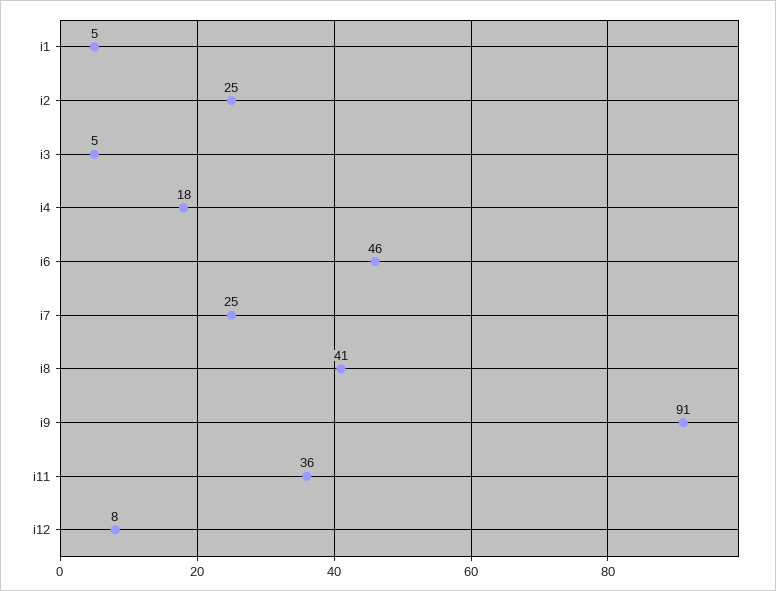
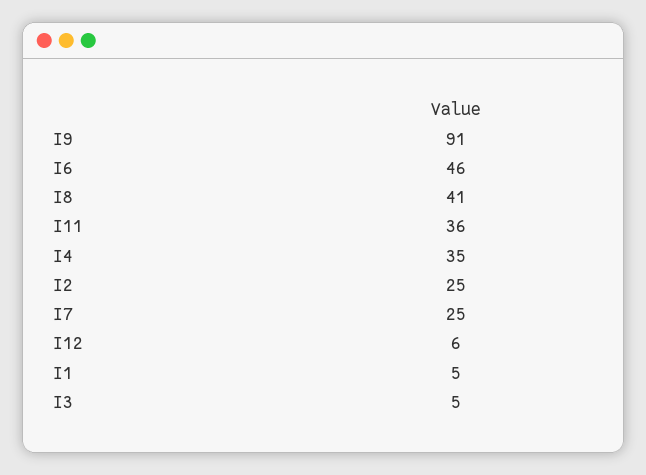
i4: 18 -> 35
i12: 8 -> 6

